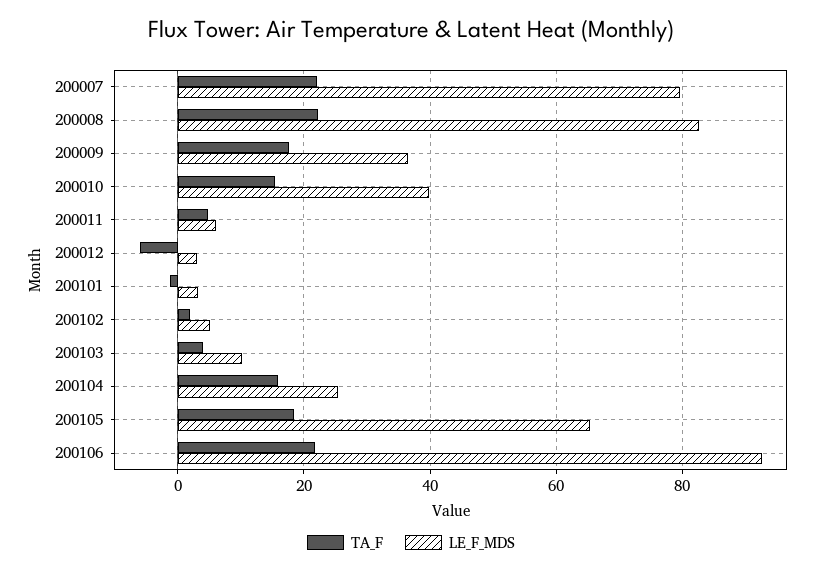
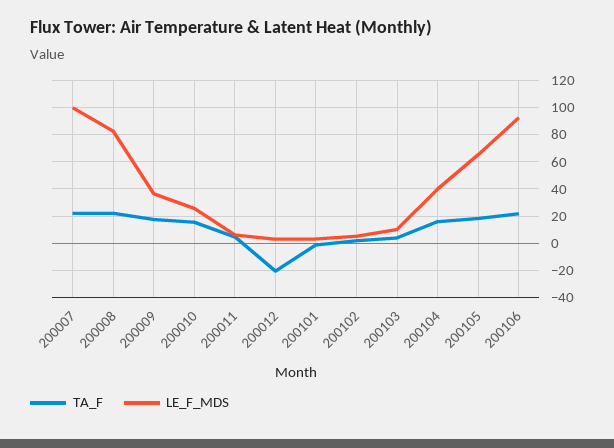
LE_F_MDS, 200007: 80 -> 100
LE_F_MDS, 200010: 40 -> 25
TA_F, 200012: -6 -> -20
LE_F_MDS, 200104: 26 -> 40

